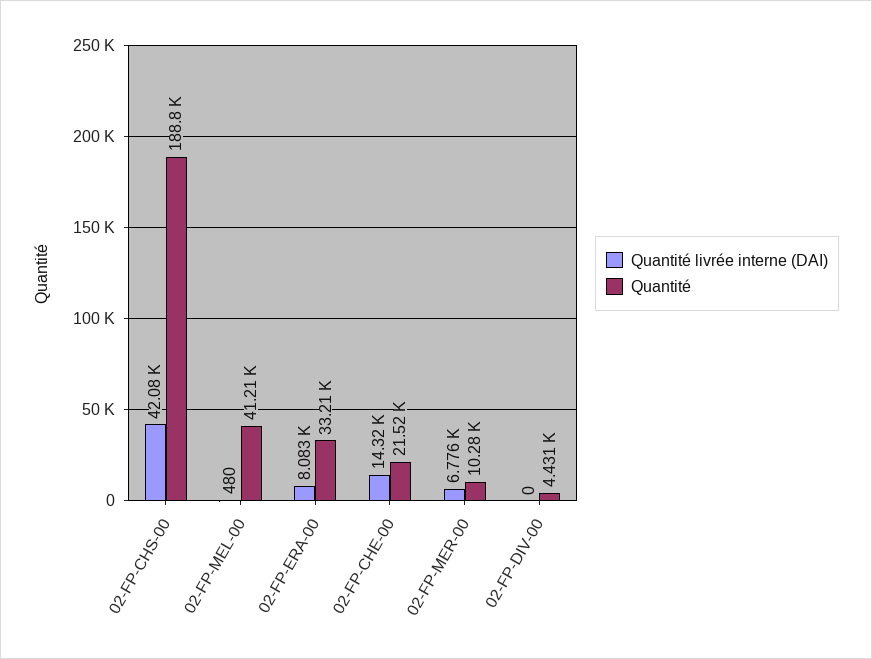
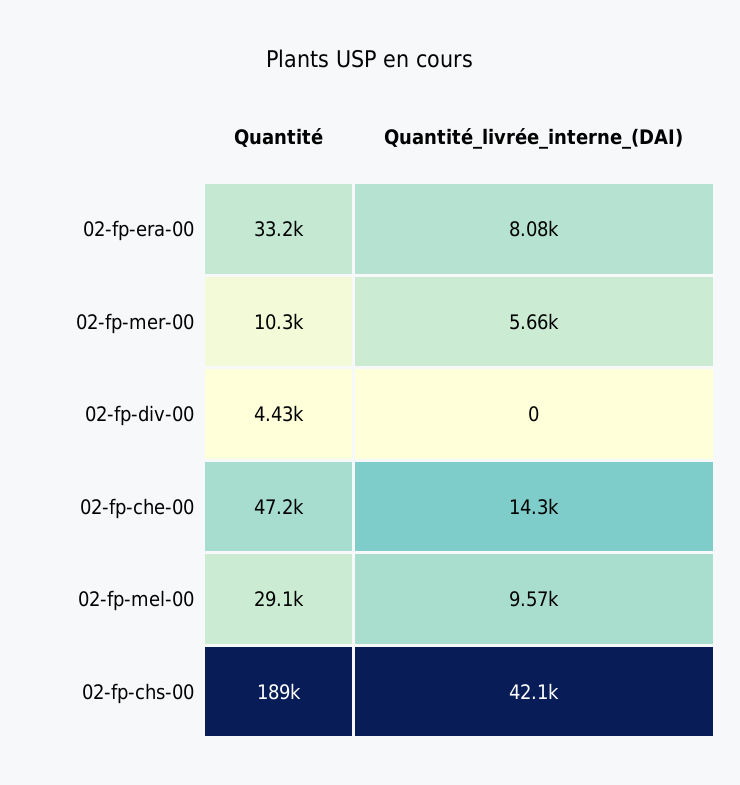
Quantité livrée interne (DAI), 02-FP-MEL-00: 480 -> 9570
Quantité, 02-FP-MEL-00: 41210 -> 29100
Quantité, 02-FP-CHE-00: 21520 -> 47200
Quantité livrée interne (DAI), 02-FP-MER-00: 6776 -> 5660

